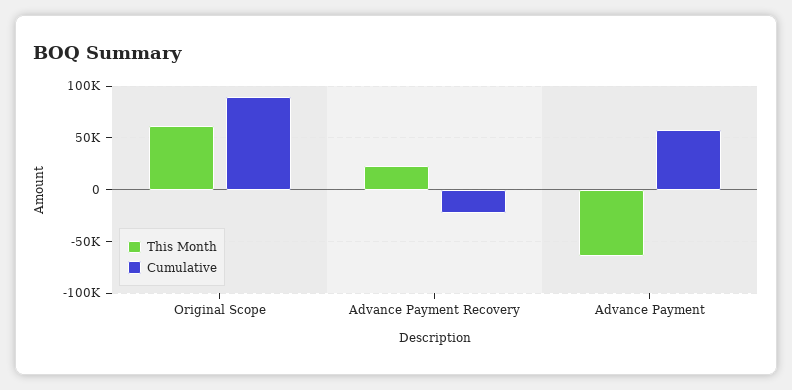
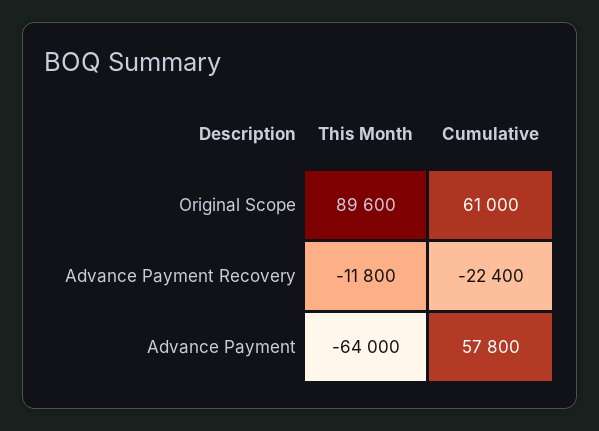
This Month, Original Scope: 60000 -> 89600
Cumulative, Original Scope: 90000 -> 61000
This Month, Advance Payment Recovery: 20000 -> -11800

